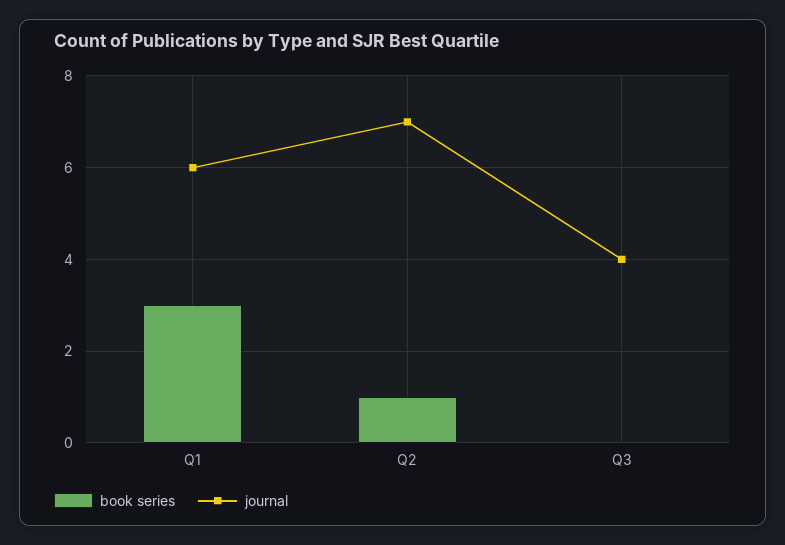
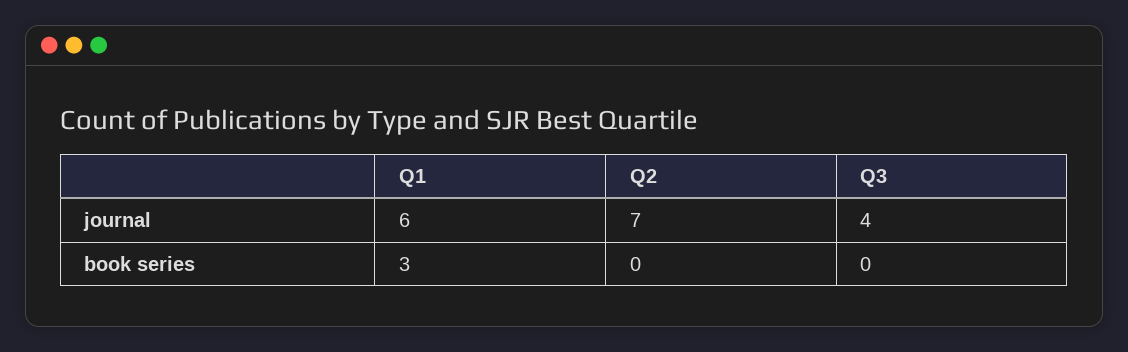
book series, Q2: 1 -> 0

